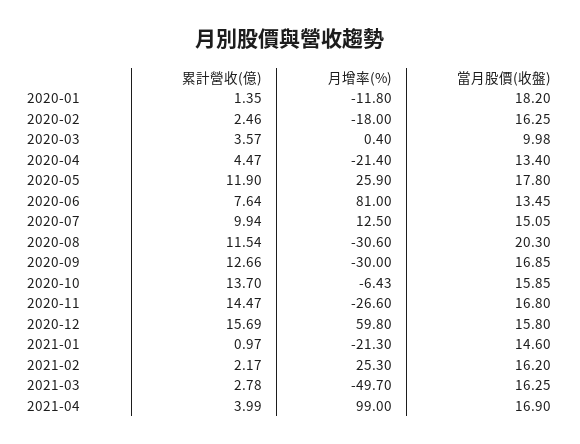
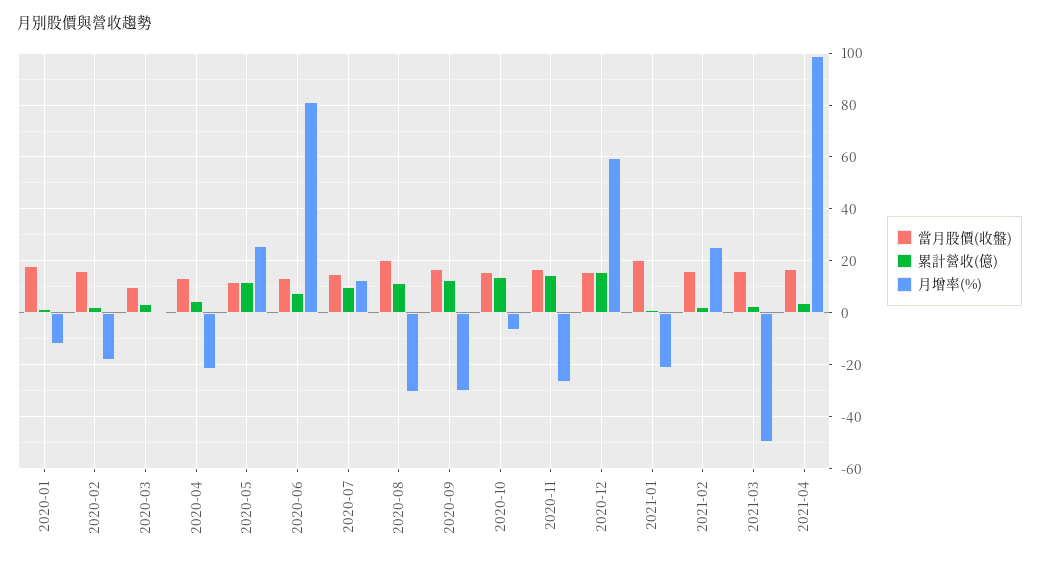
當月股價(收盤), 2020-05: 17.8 -> 12.5
當月股價(收盤), 2021-01: 14.6 -> 20

